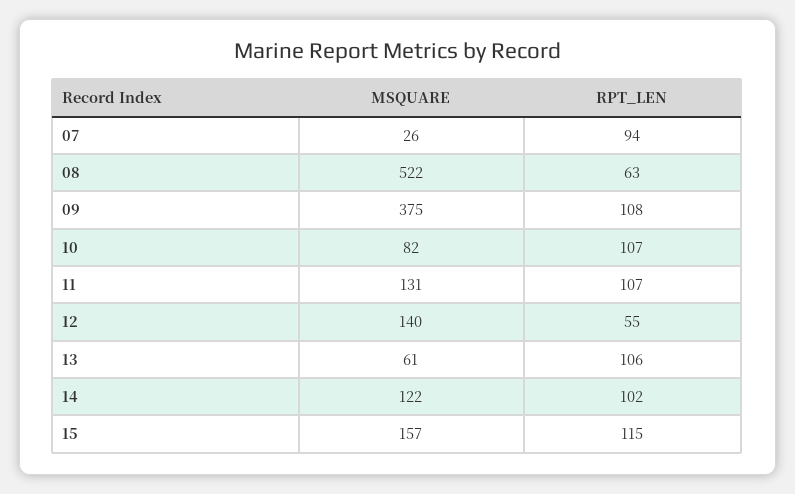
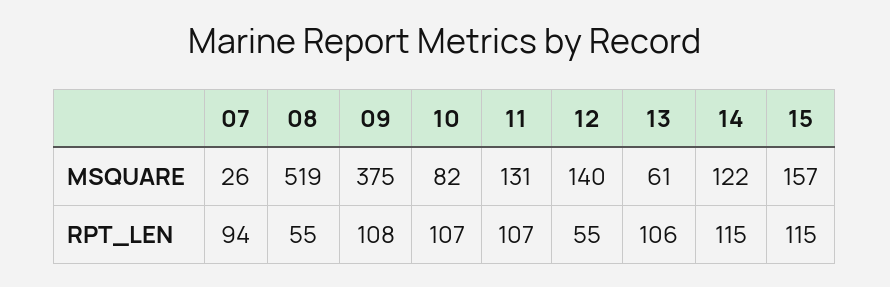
MSQUARE, 08: 522 -> 519
RPT_LEN, 08: 63 -> 55
RPT_LEN, 14: 102 -> 115

